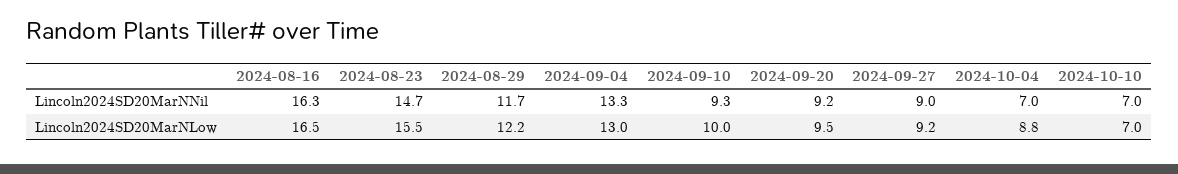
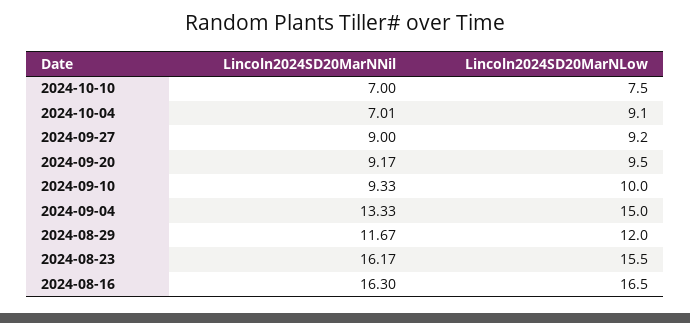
2024-08-23, Lincoln2024SD20MarNNil: 14.7 -> 16.17
2024-08-29, Lincoln2024SD20MarNLow: 12.2 -> 12
2024-09-04, Lincoln2024SD20MarNLow: 13 -> 15
2024-10-04, Lincoln2024SD20MarNLow: 8.8 -> 9.1
2024-10-10, Lincoln2024SD20MarNLow: 7 -> 7.5

